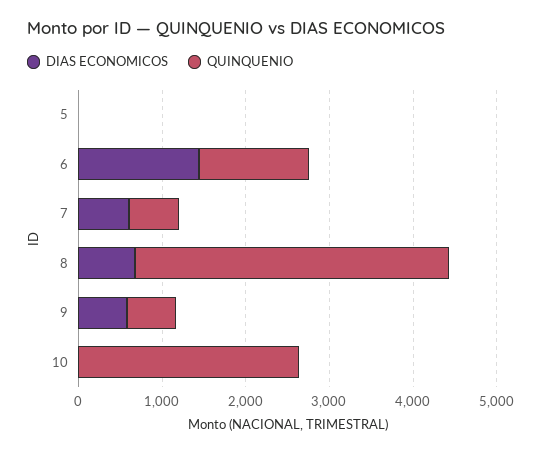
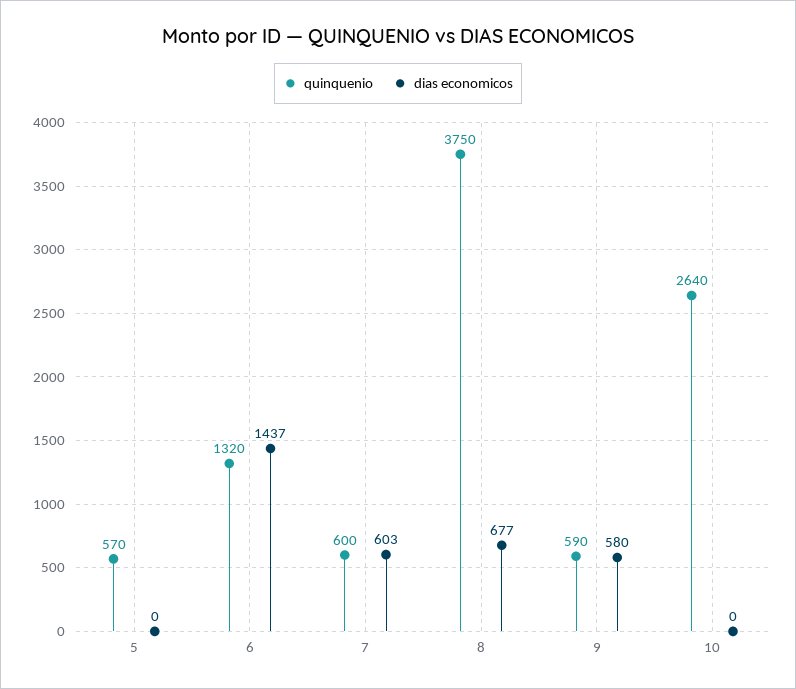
QUINQUENIO, 5: 0 -> 570

